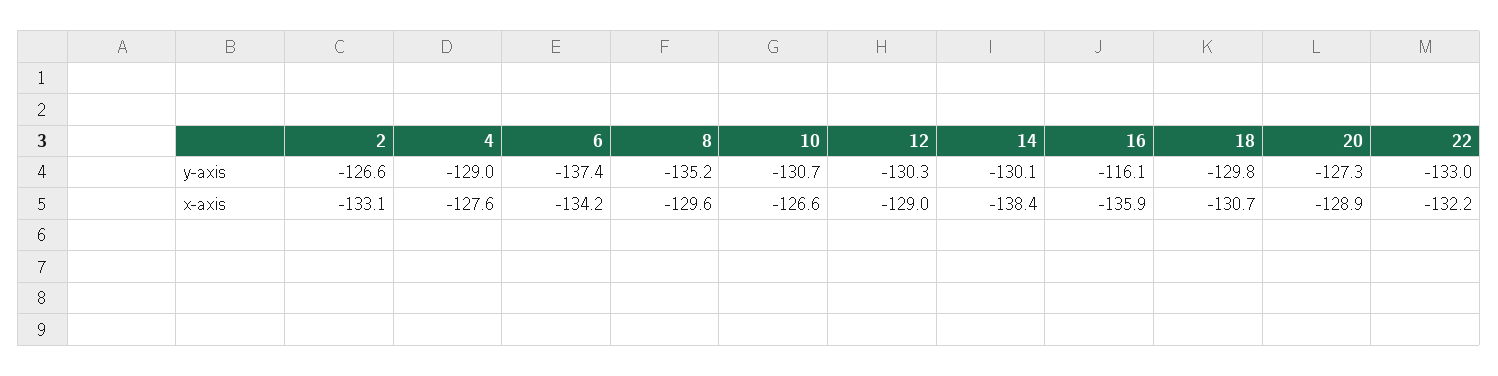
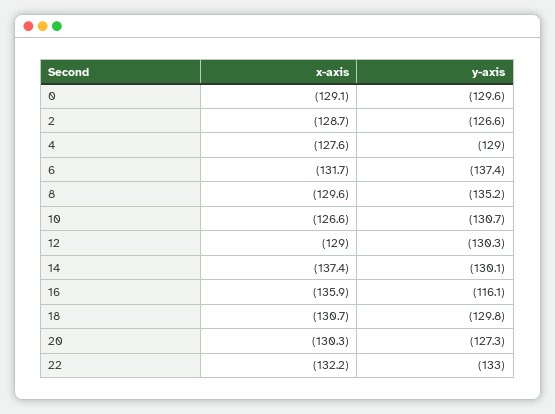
2, x-axis: -133.1 -> -128.7
6, x-axis: -134.2 -> -131.7
14, x-axis: -138.4 -> -137.4
20, x-axis: -128.9 -> -130.3
0, x-axis: none -> -129.1
0, y-axis: none -> -129.6

